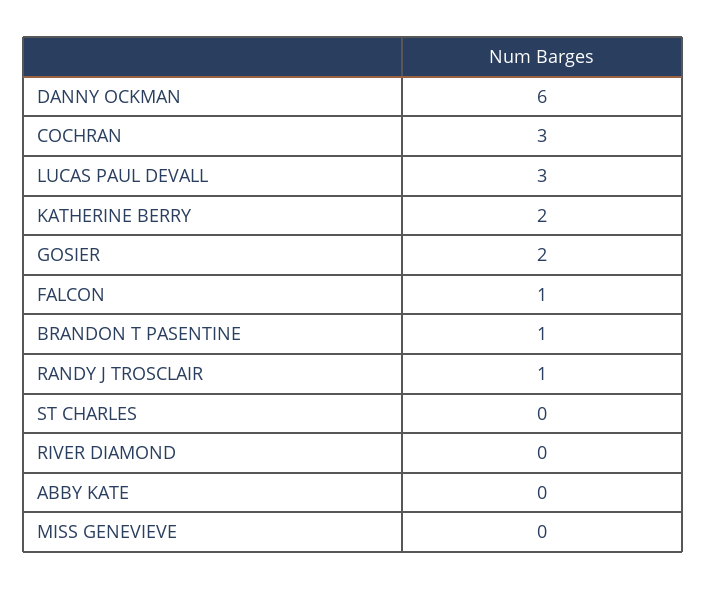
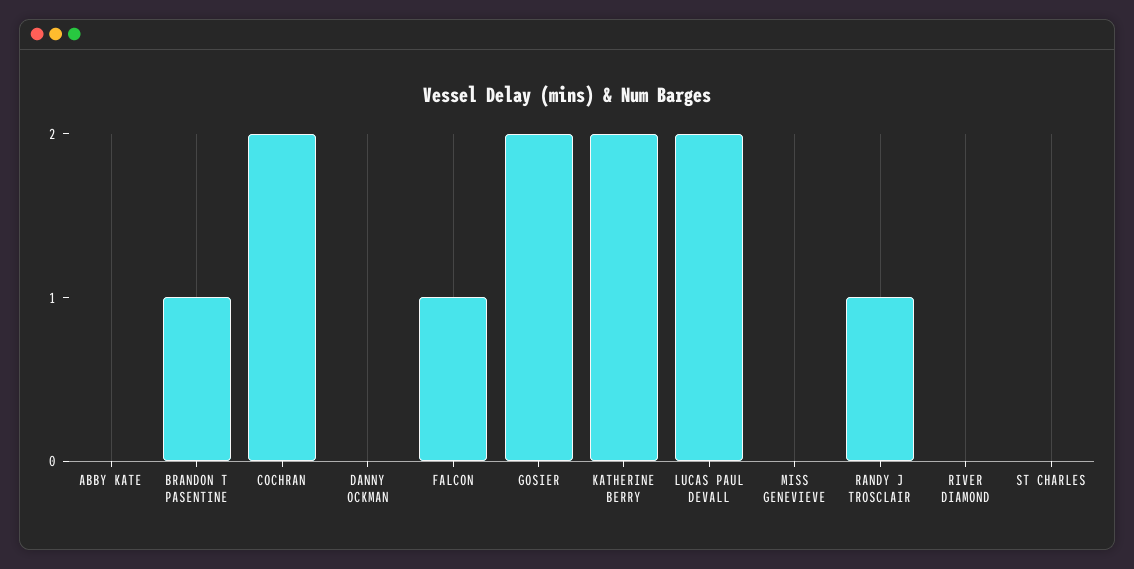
DANNY OCKMAN: 6 -> 0
COCHRAN: 3 -> 2
LUCAS PAUL DEVALL: 3 -> 2

